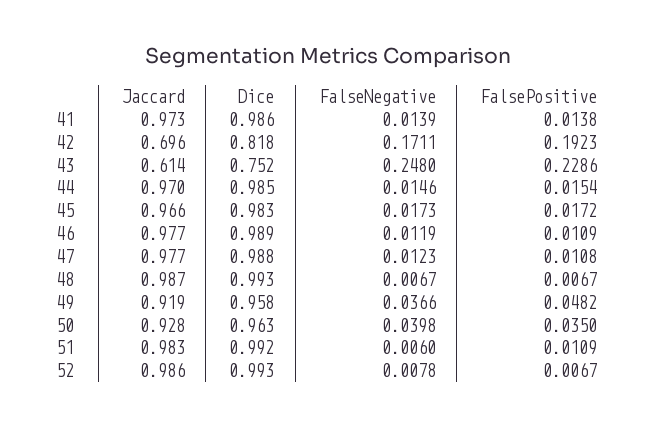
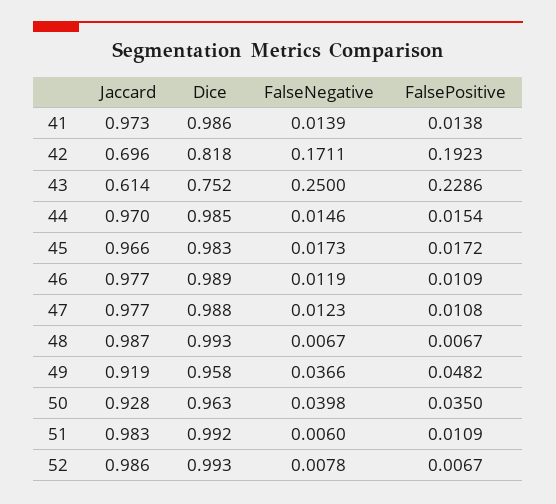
FalseNegative, 43: 0.248 -> 0.25

